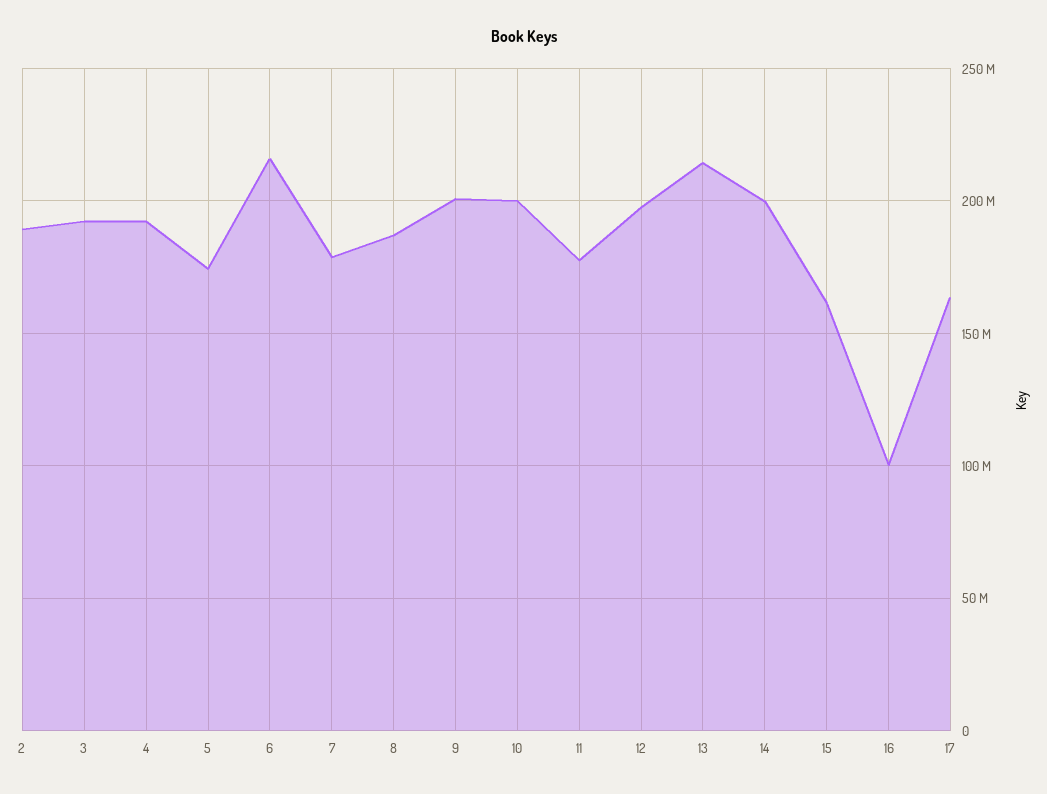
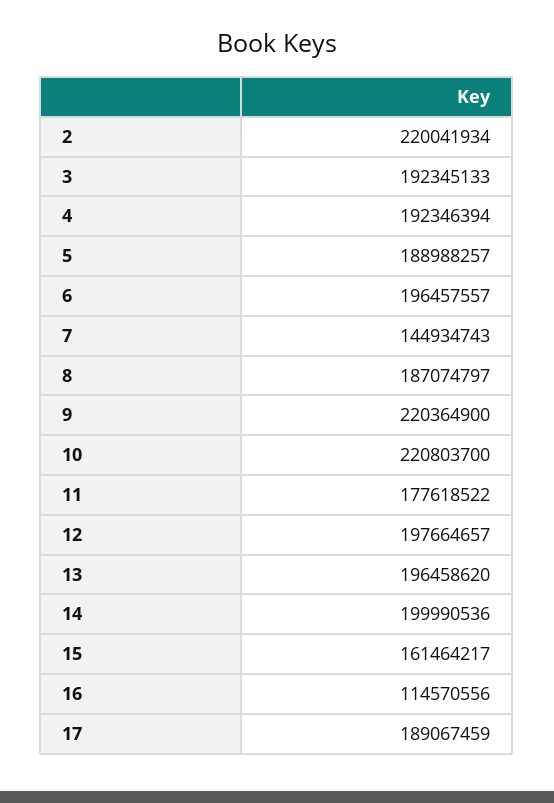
2: 190000000 -> 220041934
5: 175000000 -> 188988257
6: 215000000 -> 196457557
7: 180000000 -> 144934743
9: 200000000 -> 220364900
10: 200000000 -> 220803700
13: 215000000 -> 196458620
16: 100000000 -> 114570556
17: 165000000 -> 189067459

